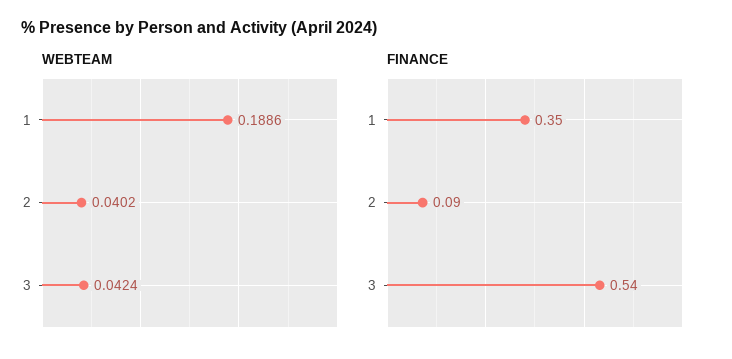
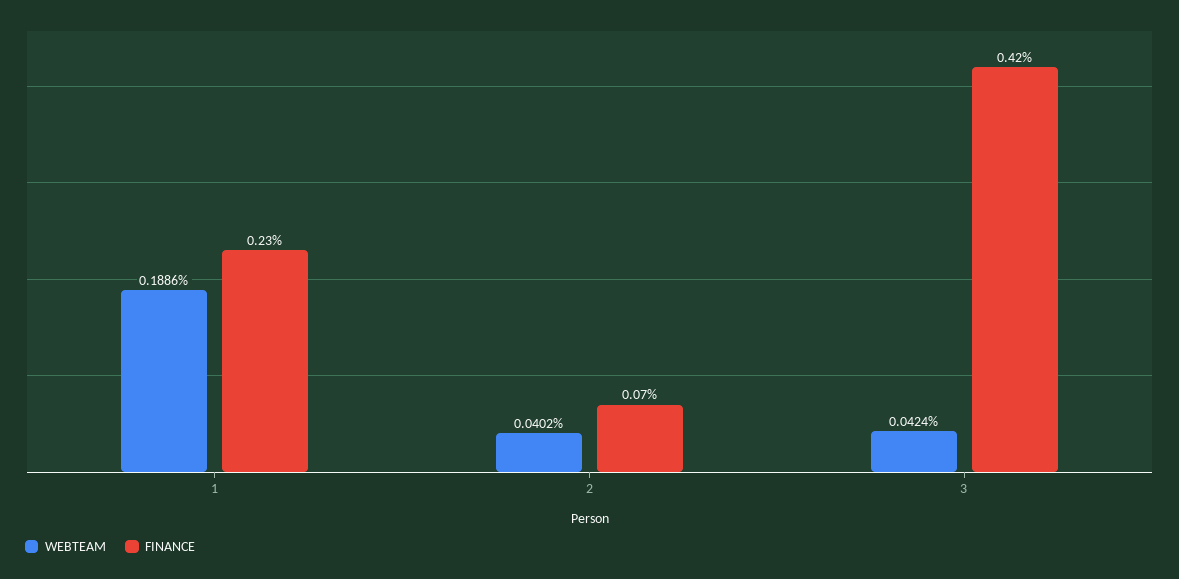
FINANCE, 1: 0.35 -> 0.23
FINANCE, 2: 0.09 -> 0.07
FINANCE, 3: 0.54 -> 0.42

